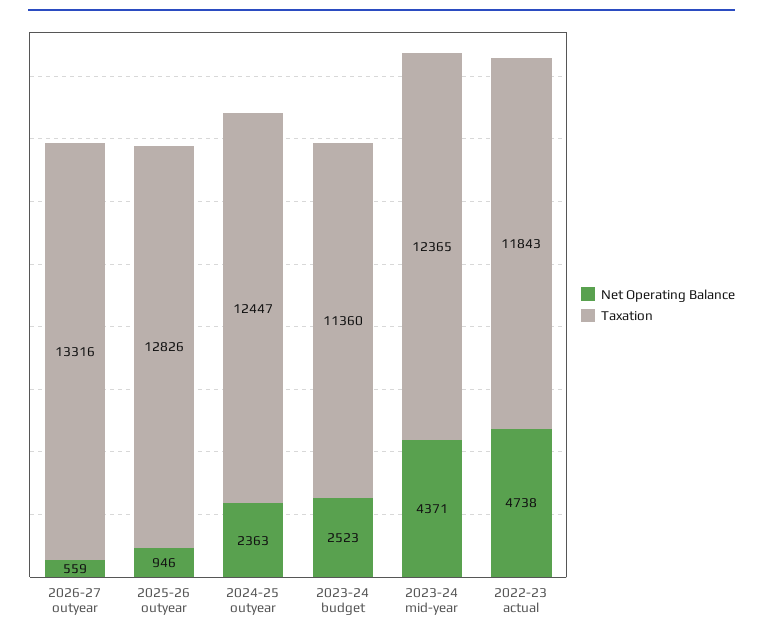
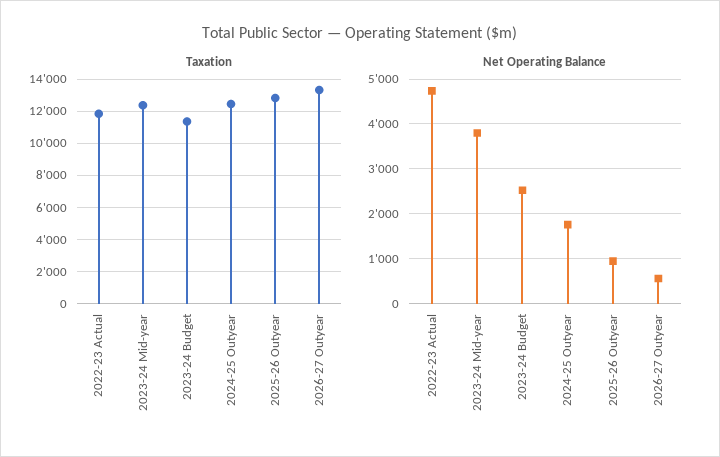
Net Operating Balance, 2024-25 outyear: 2363 -> 1800
Net Operating Balance, 2023-24 mid-year: 4371 -> 3800

